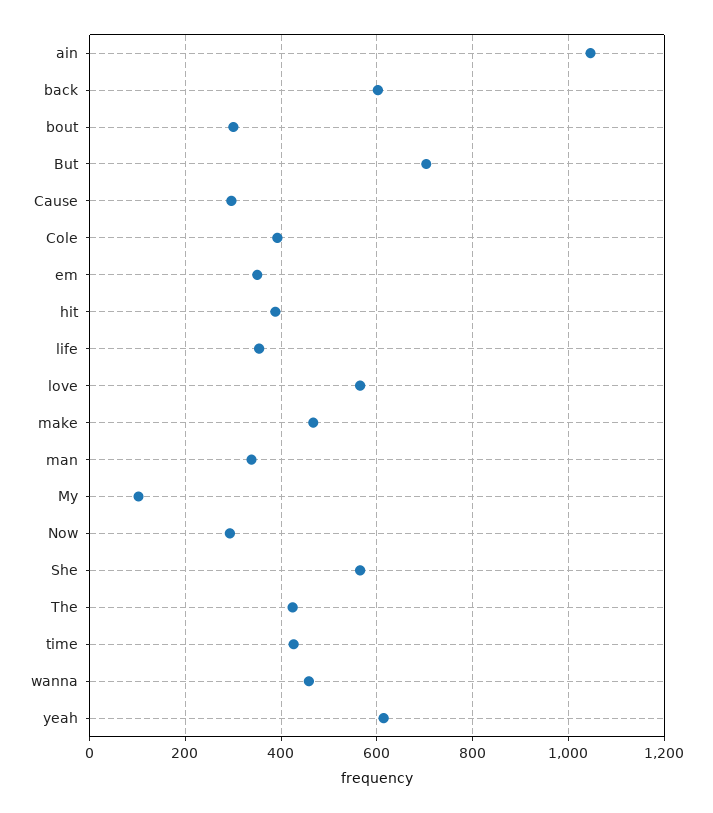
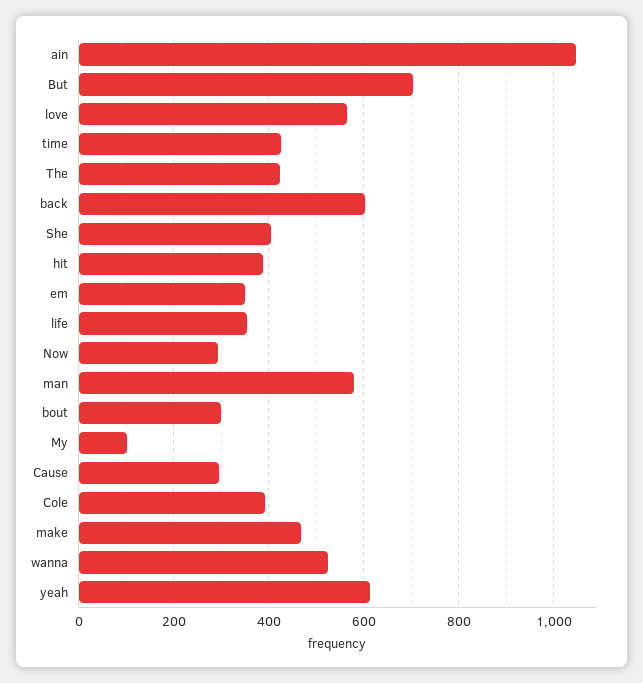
man: 340 -> 580
She: 560 -> 400
wanna: 460 -> 520

